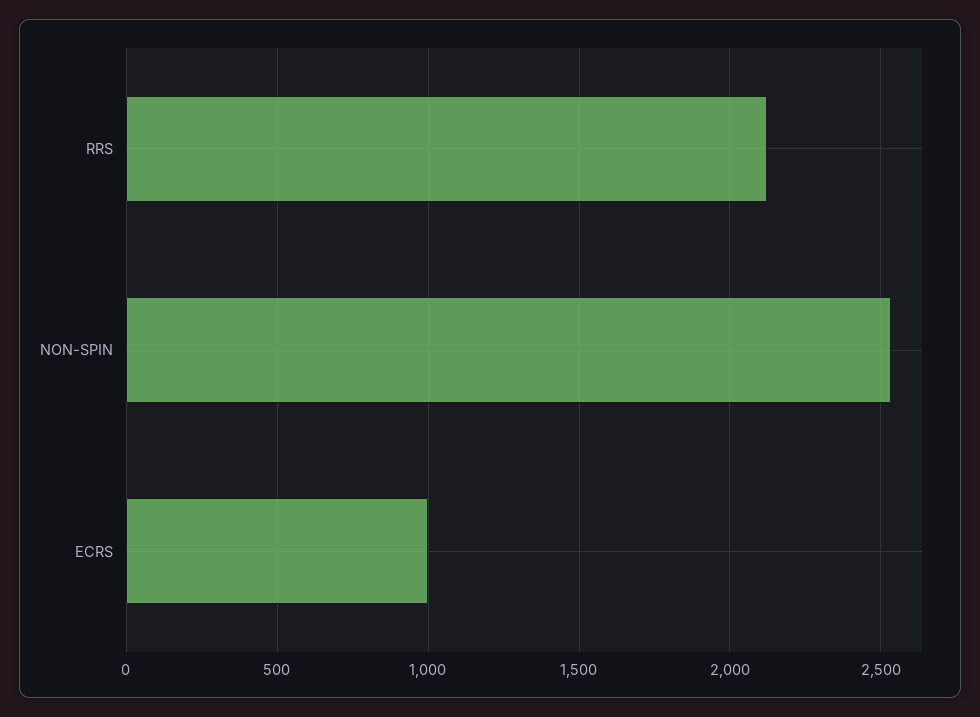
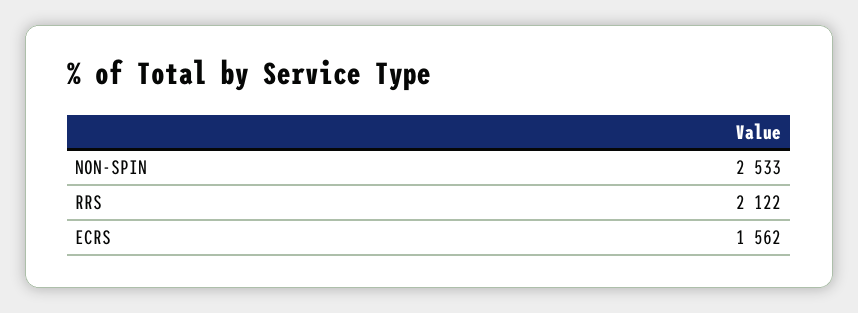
ECRS: 1000 -> 1562

